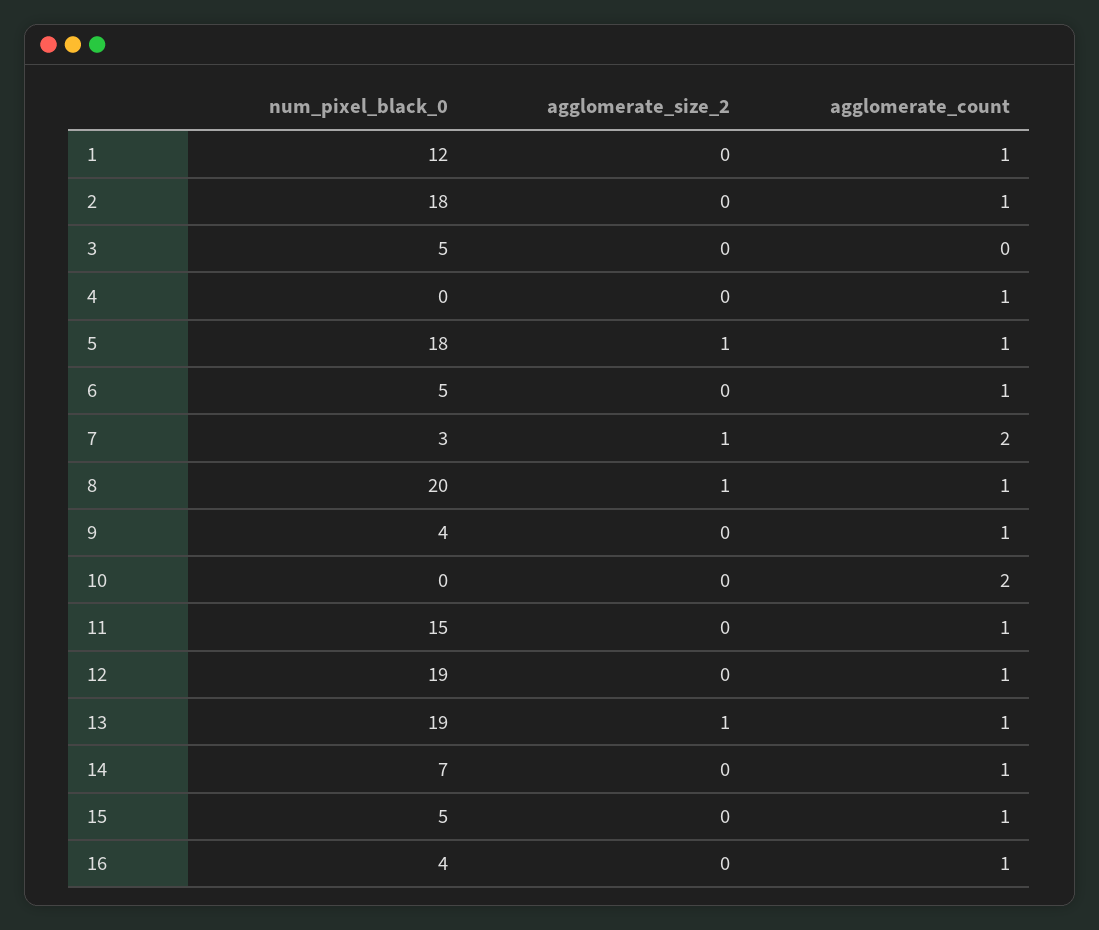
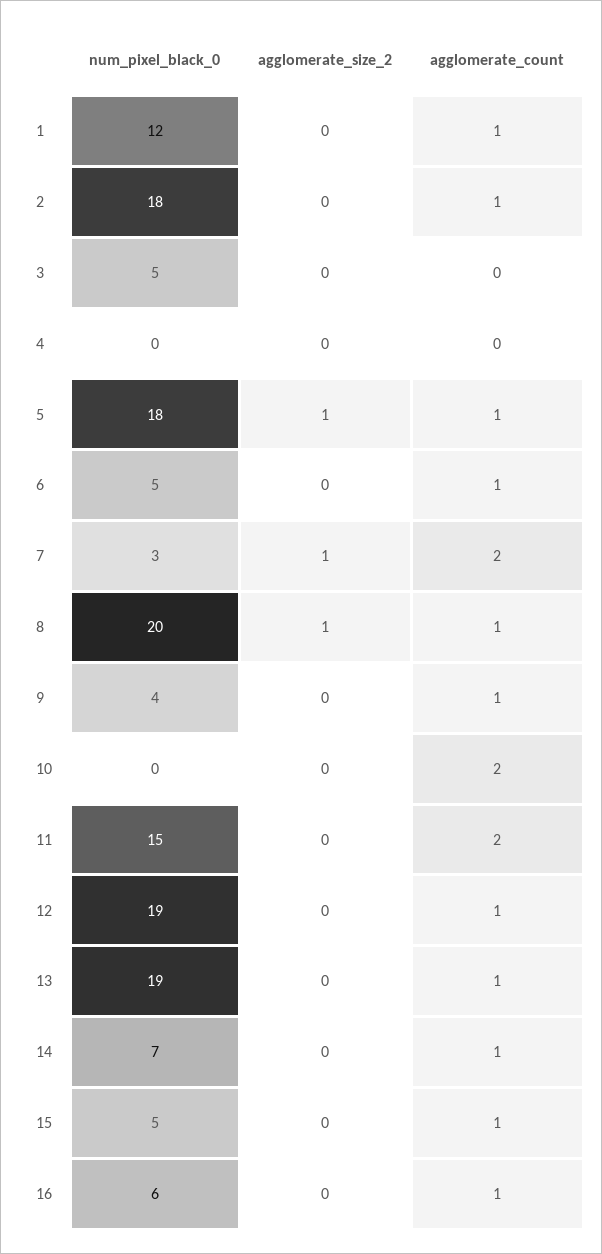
agglomerate_count, 4: 1 -> 0
agglomerate_count, 11: 1 -> 2
agglomerate_size_2, 13: 1 -> 0
num_pixel_black_0, 16: 4 -> 6

